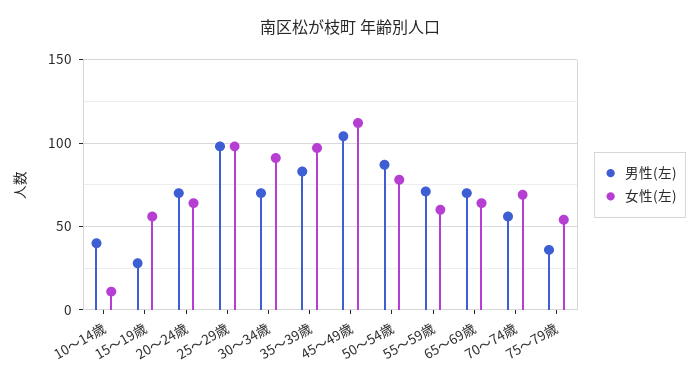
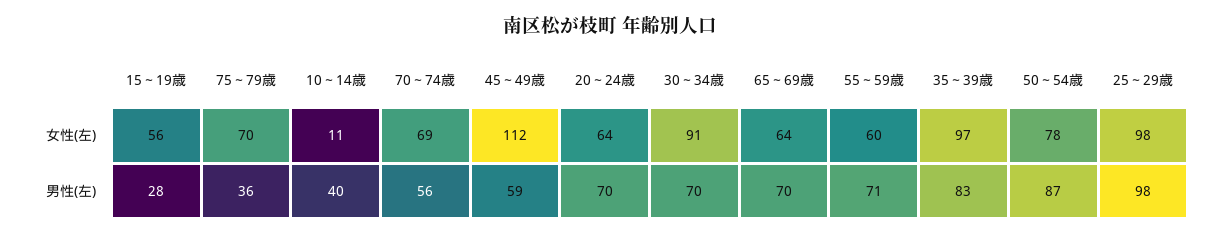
男性(左), 45～49歳: 105 -> 59
女性(左), 75～79歳: 55 -> 70

